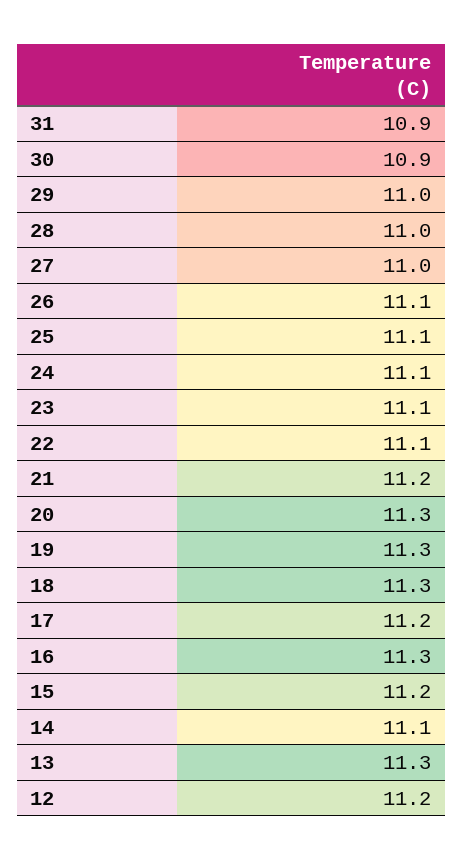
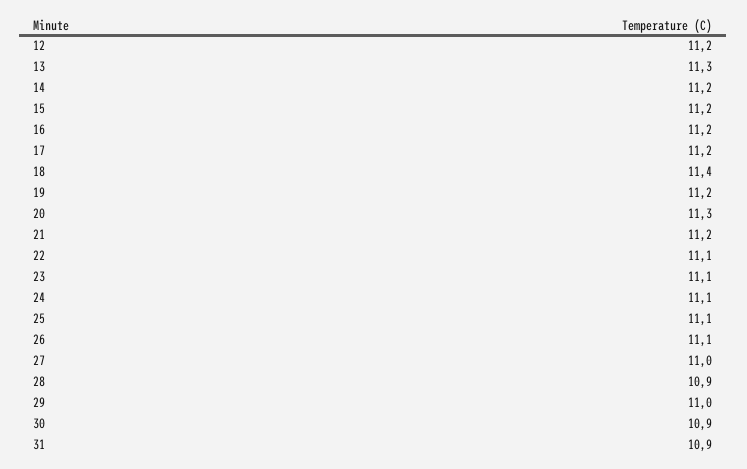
28: 11 -> 10.9
19: 11.3 -> 11.2
18: 11.3 -> 11.4
16: 11.3 -> 11.2
14: 11.1 -> 11.2

